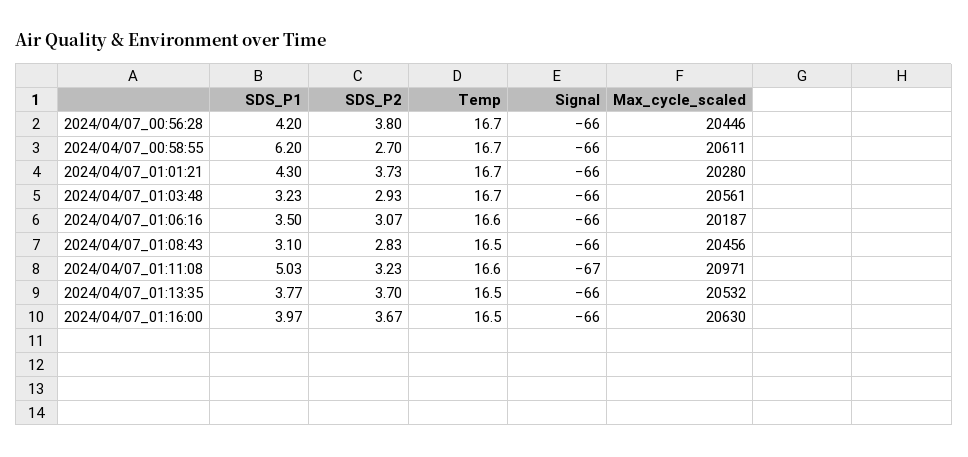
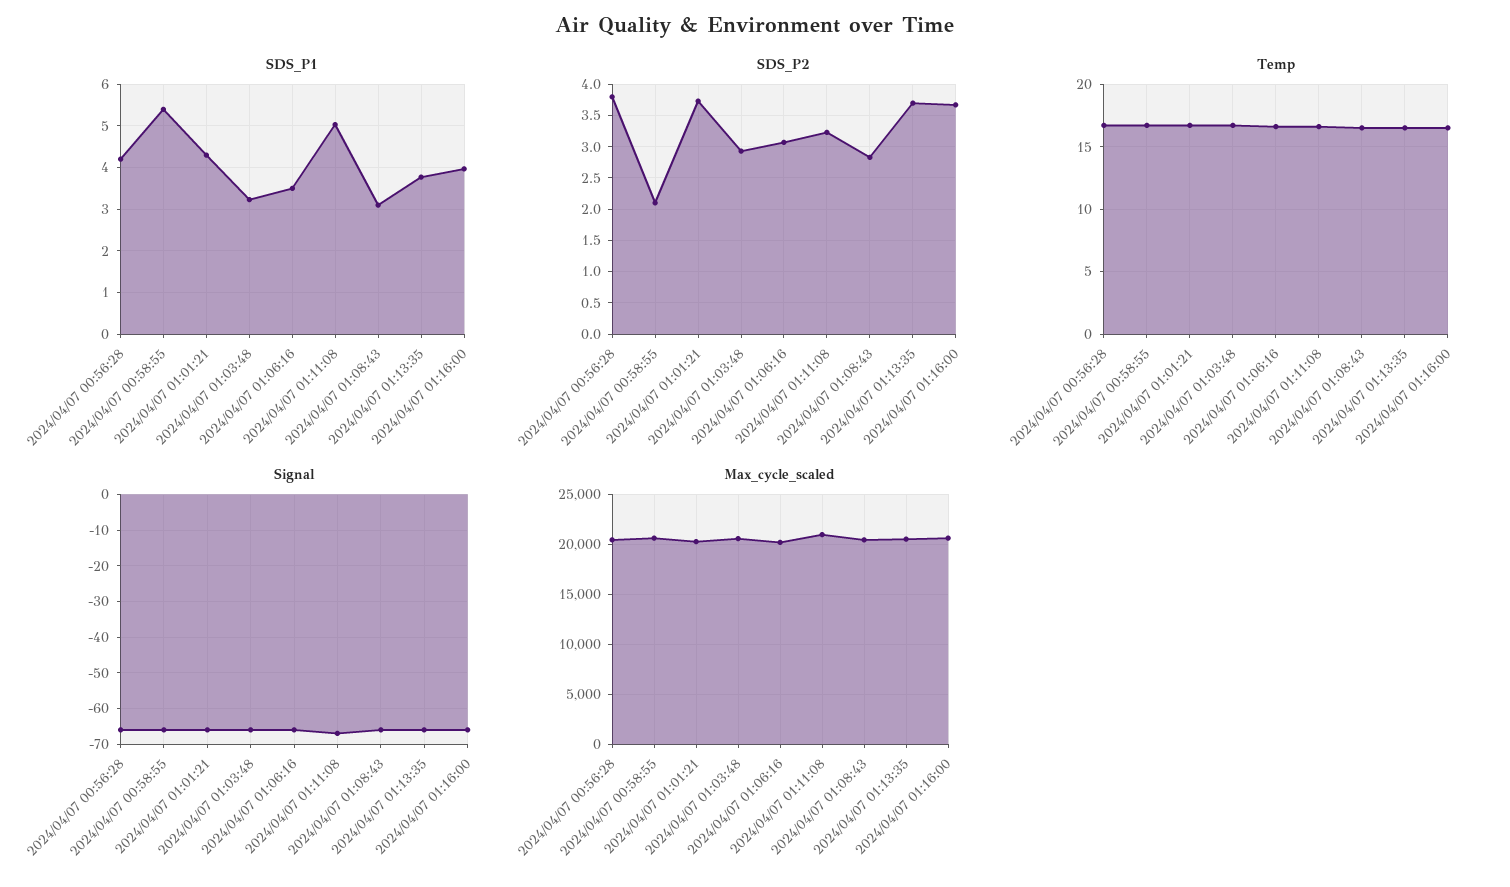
SDS_P1, 2024/04/07_00:58:55: 6.2 -> 5.4
SDS_P2, 2024/04/07_00:58:55: 2.7 -> 2.1

